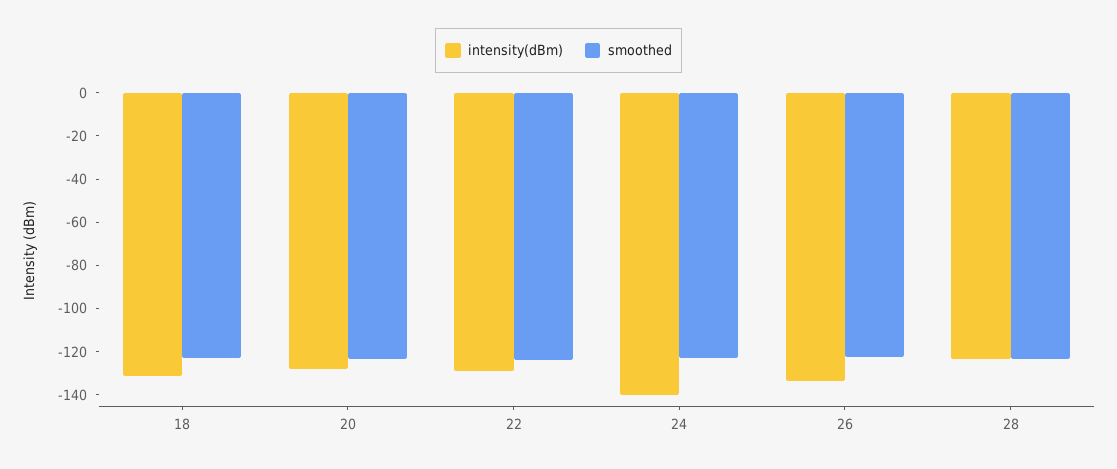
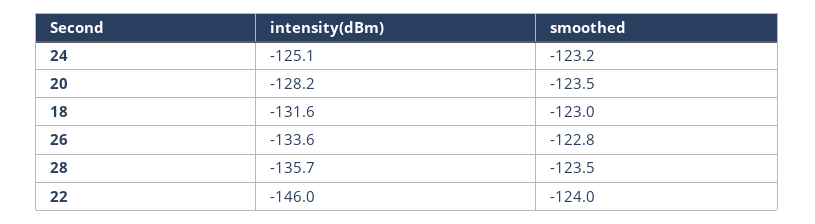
intensity(dBm), 22: -130 -> -146
intensity(dBm), 24: -140 -> -125.1
intensity(dBm), 28: -125 -> -135.7

